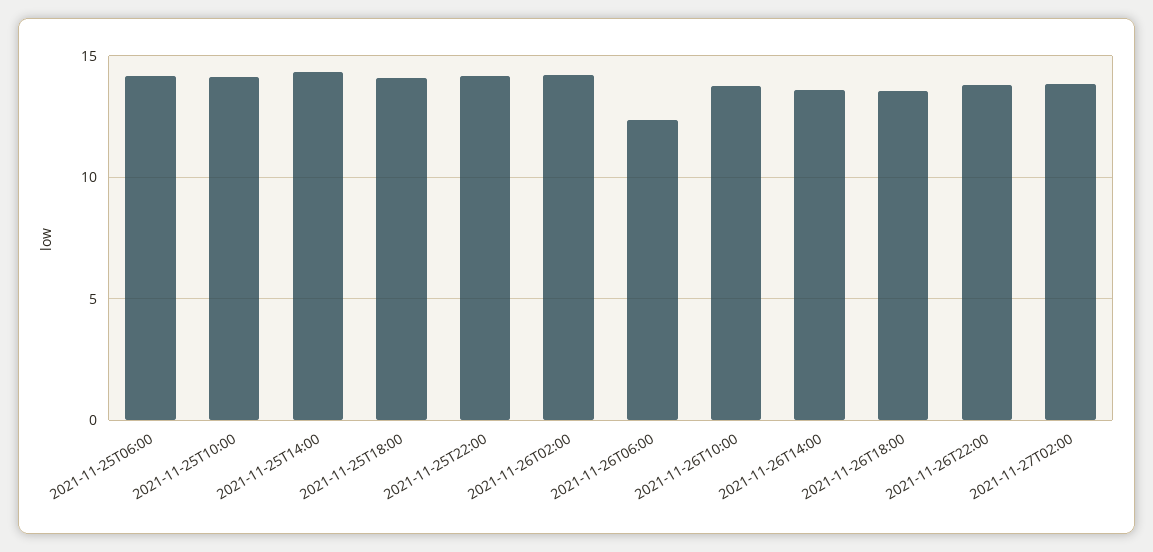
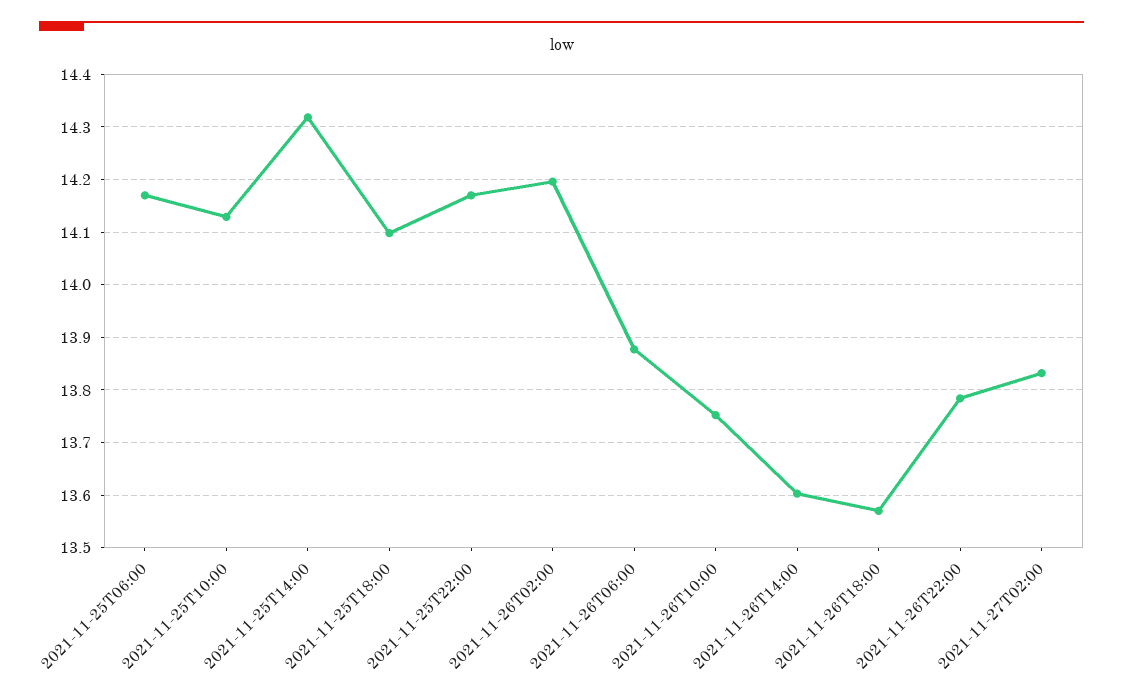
2021-11-26T06:00: 12.5 -> 13.88

